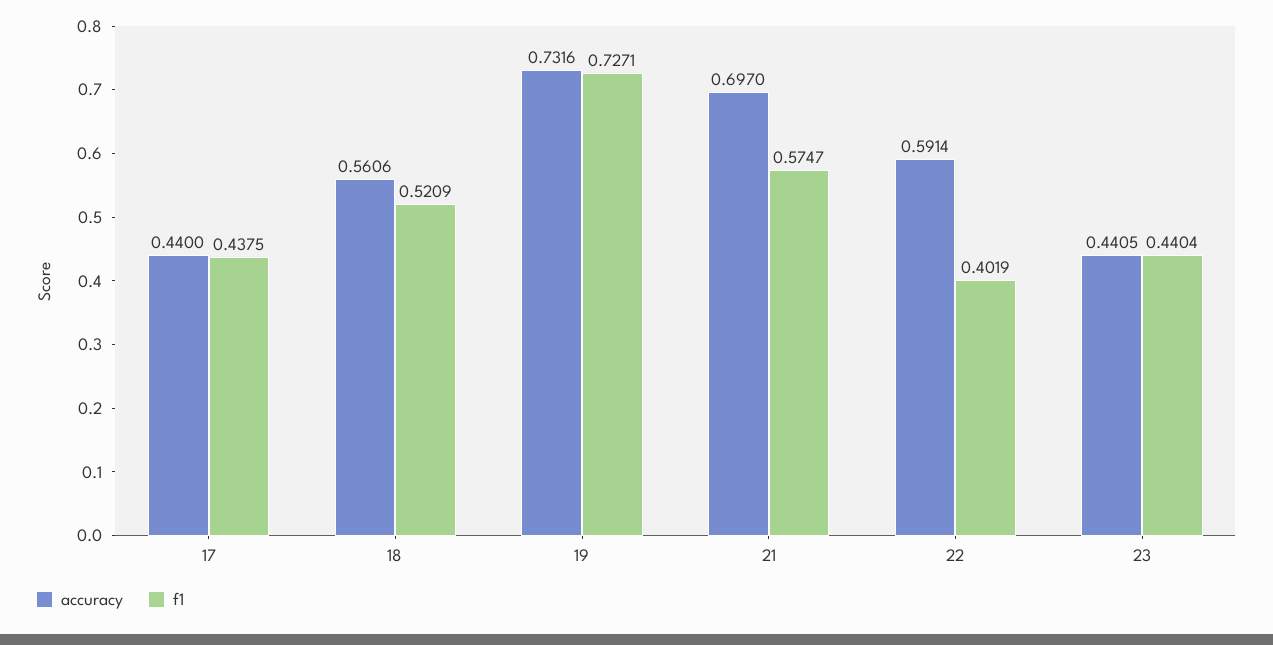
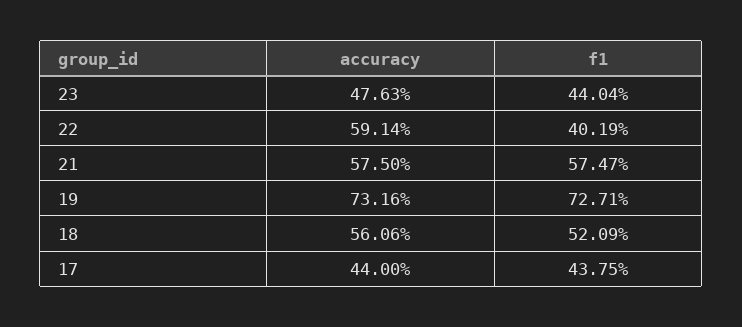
accuracy, 21: 0.697 -> 0.575
accuracy, 23: 0.4405 -> 0.4763

